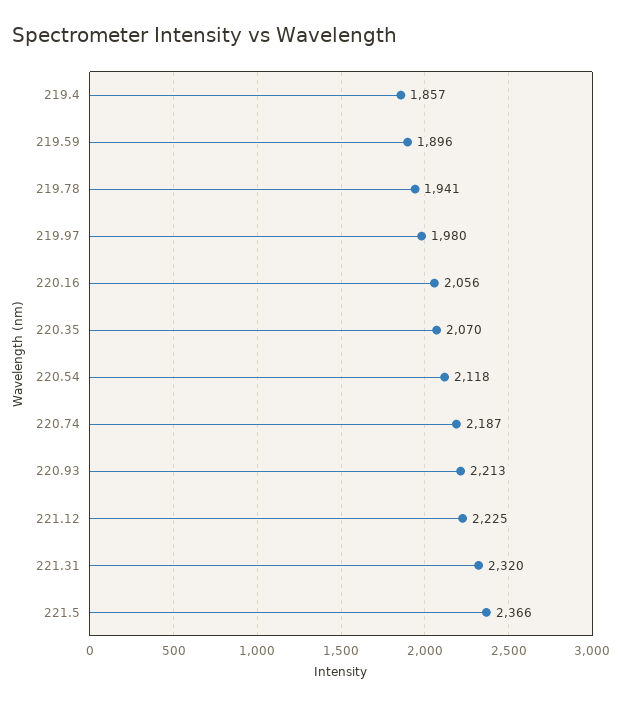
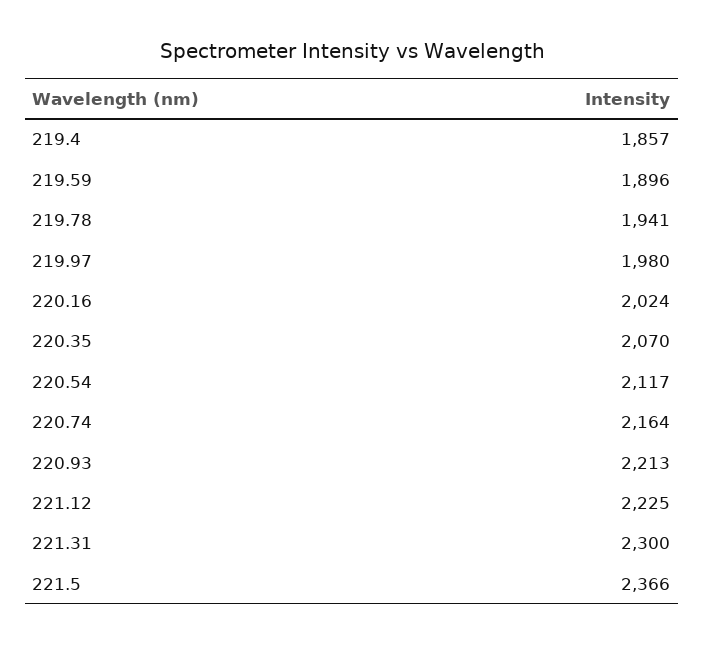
220.16: 2056 -> 2024
220.54: 2118 -> 2117
220.74: 2187 -> 2164
221.31: 2320 -> 2300

